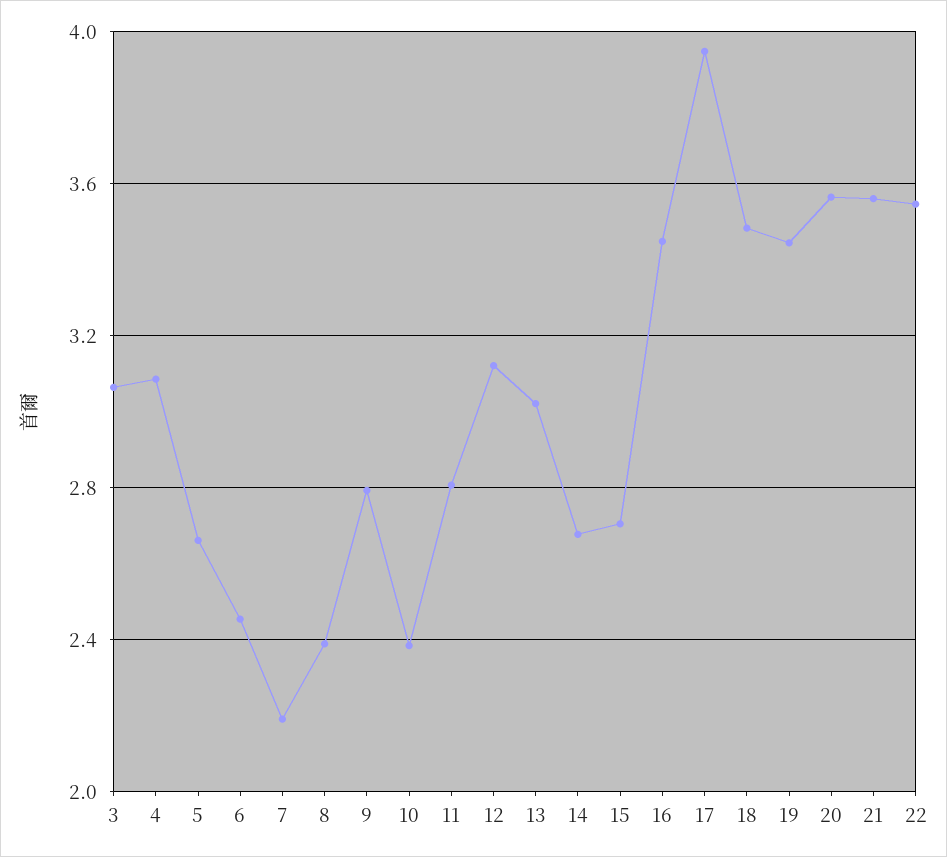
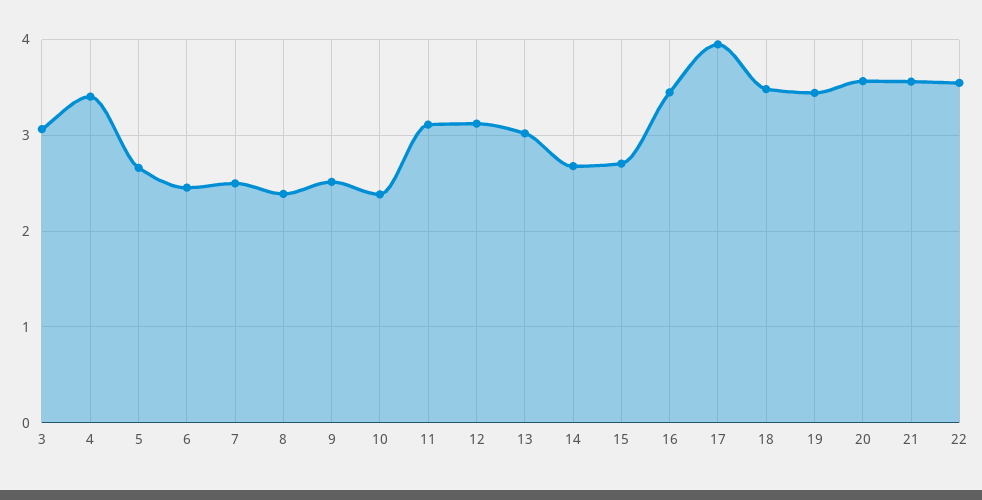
4: 3.1 -> 3.4
7: 2.2 -> 2.5
9: 2.8 -> 2.5
11: 2.8 -> 3.1

